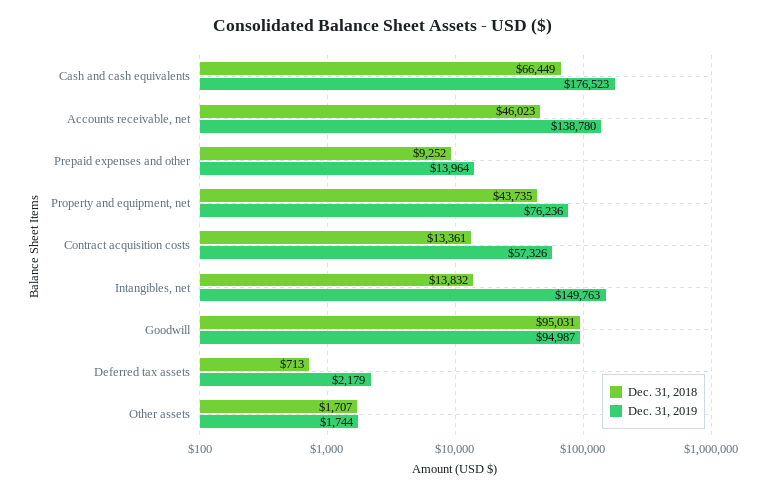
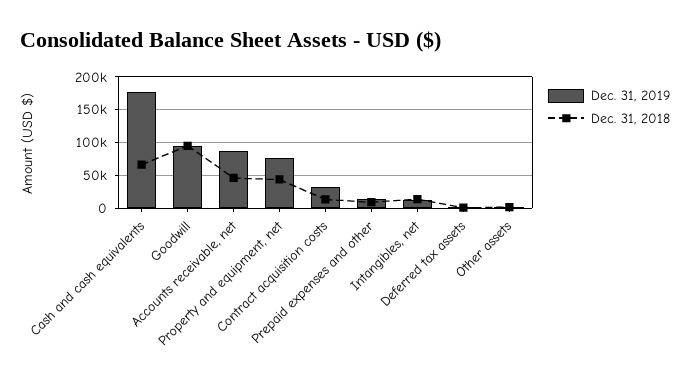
Dec. 31, 2019, Accounts receivable, net: 138780 -> 90000
Dec. 31, 2019, Contract acquisition costs: 57326 -> 30000
Dec. 31, 2019, Intangibles, net: 149763 -> 10000

